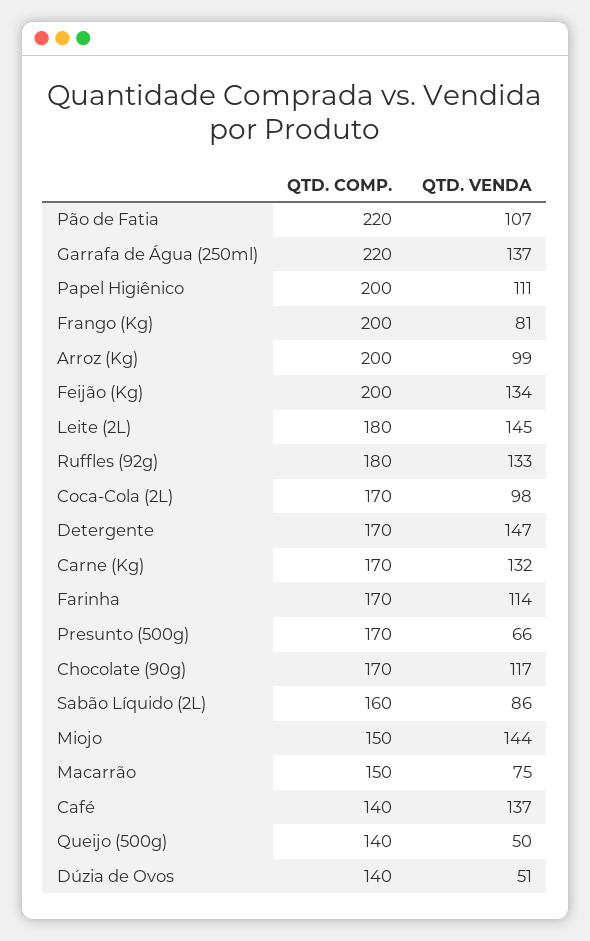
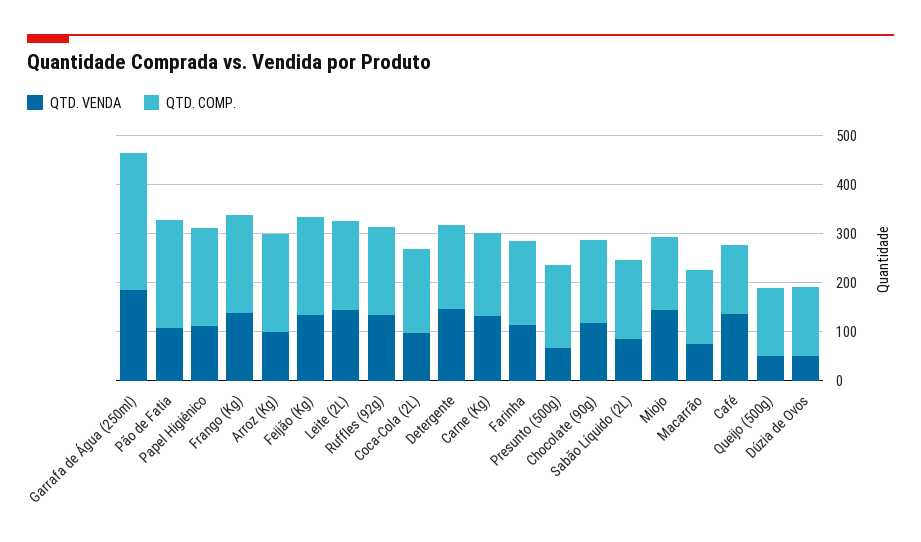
QTD. COMP., Garrafa de Água (250ml): 220 -> 280
QTD. VENDA, Garrafa de Água (250ml): 137 -> 180
QTD. VENDA, Frango (Kg): 81 -> 140

